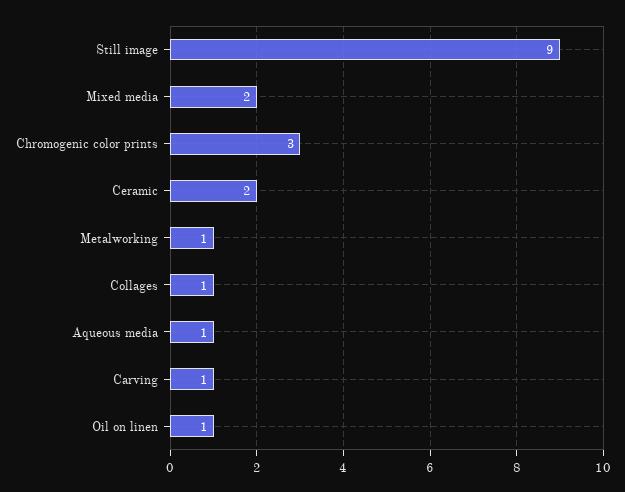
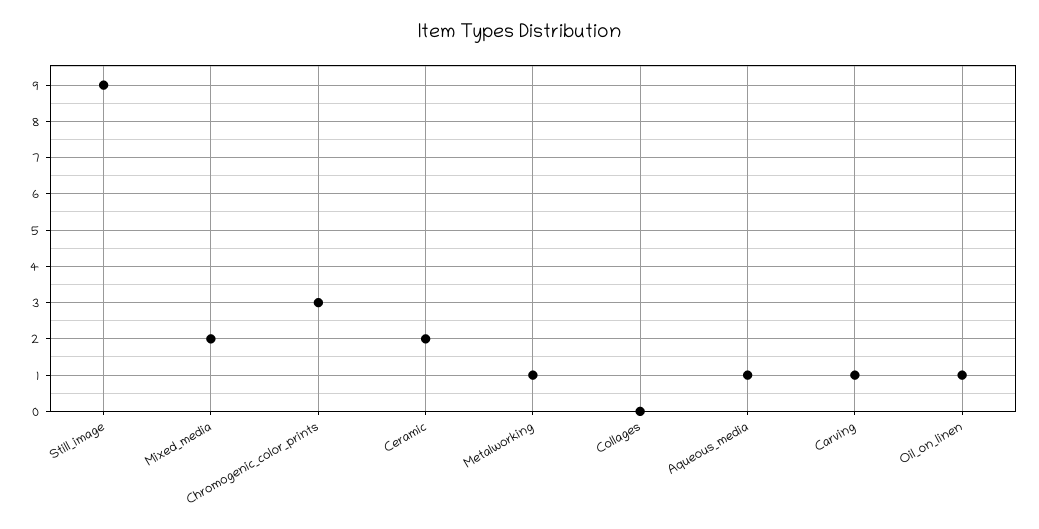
Collages: 1 -> 0

